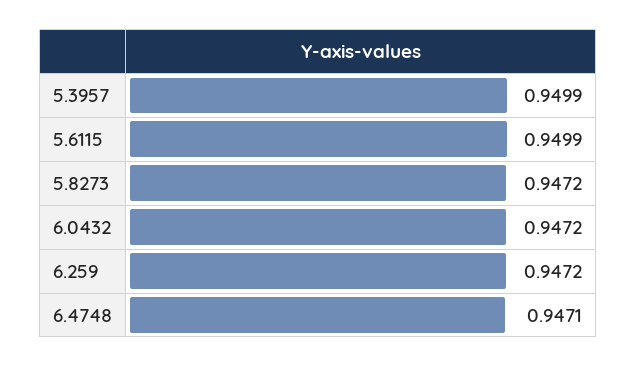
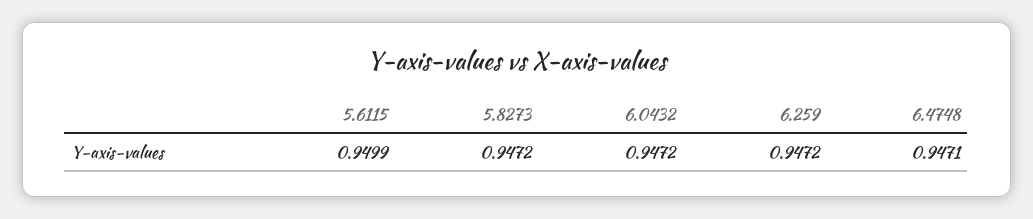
5.3957: 0.9499 -> none

